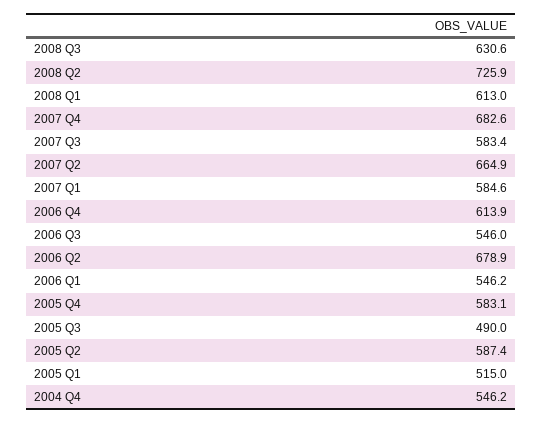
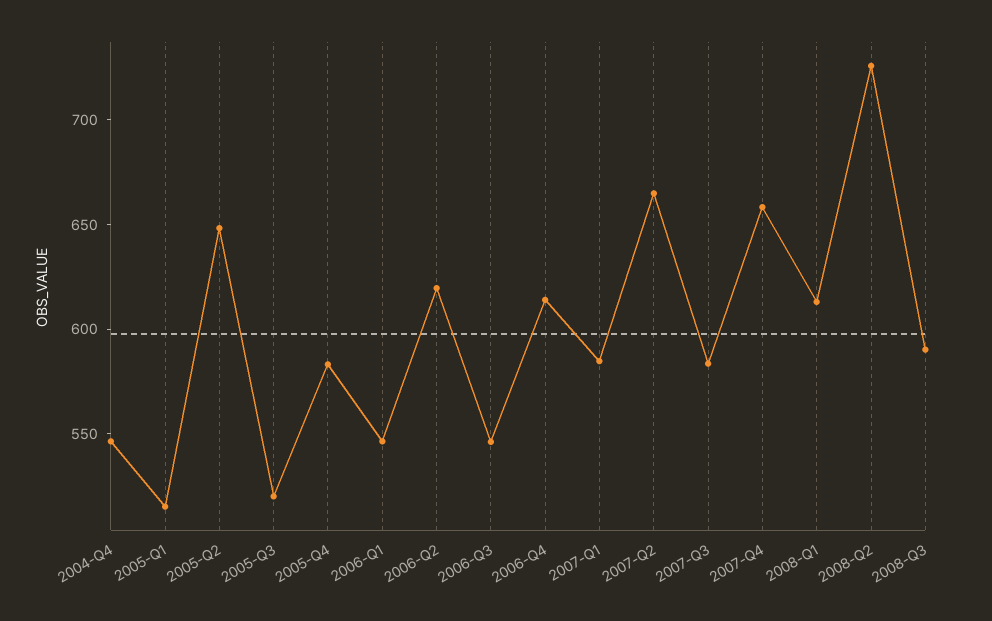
2008 Q3: 630.6 -> 590
2007 Q4: 682.6 -> 660
2006 Q2: 678.9 -> 620
2005 Q3: 490 -> 520
2005 Q2: 587.4 -> 650

